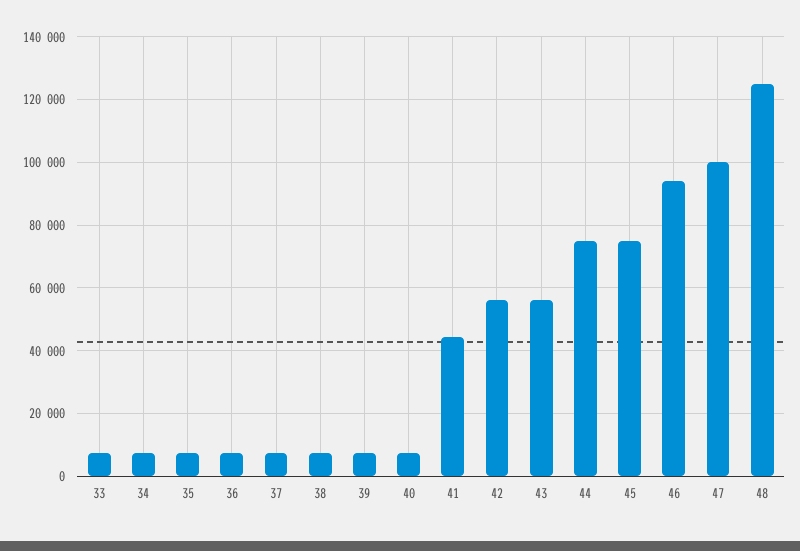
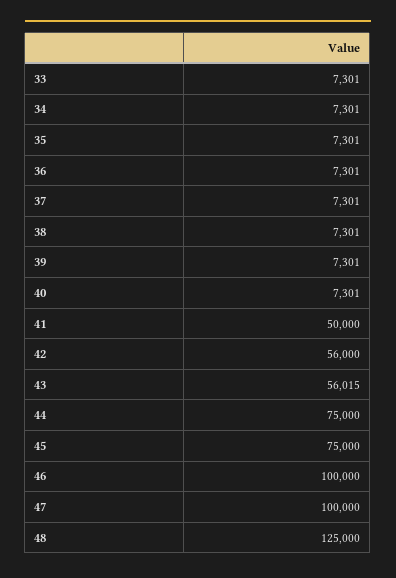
41: 44000 -> 50000
46: 94000 -> 100000

